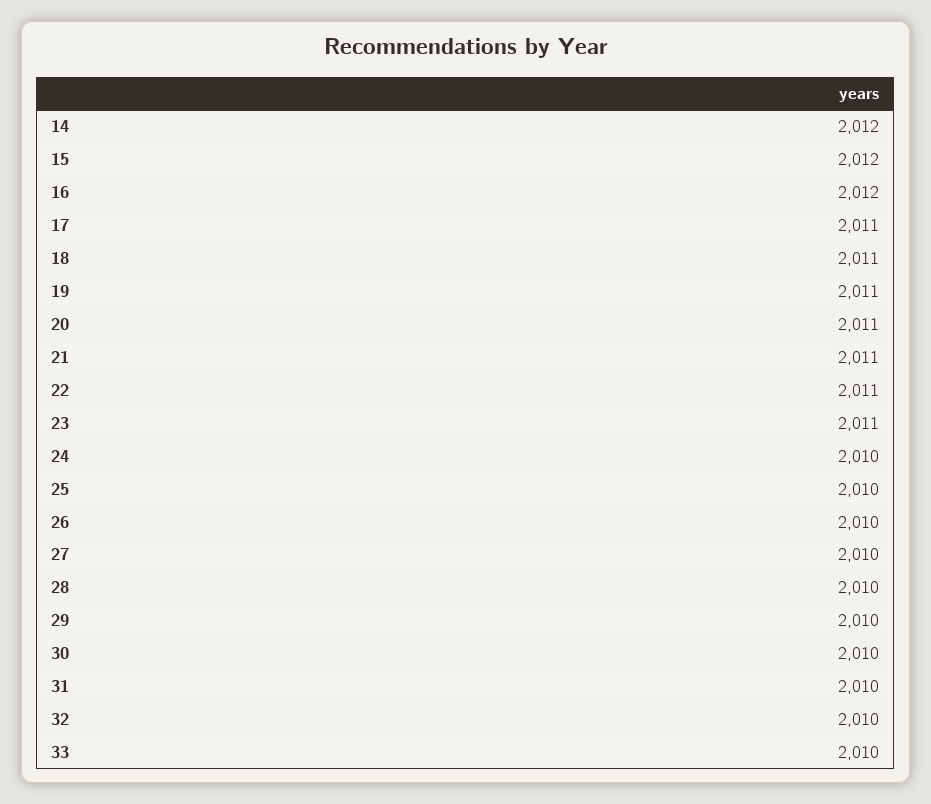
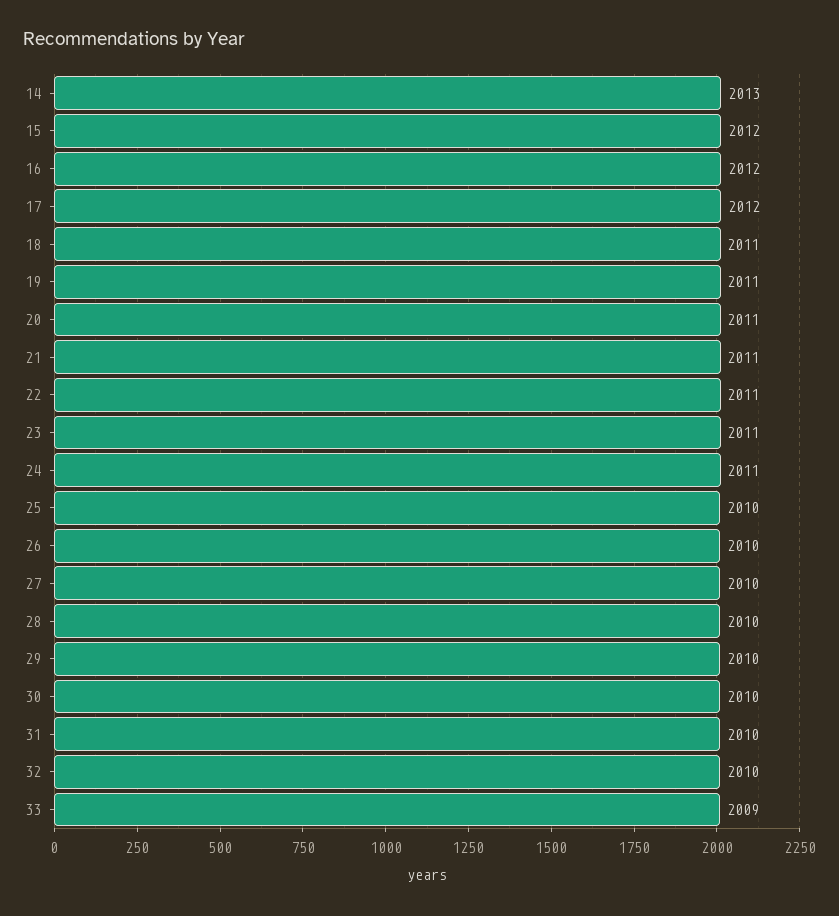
14: 2012 -> 2013
17: 2011 -> 2012
24: 2010 -> 2011
33: 2010 -> 2009

